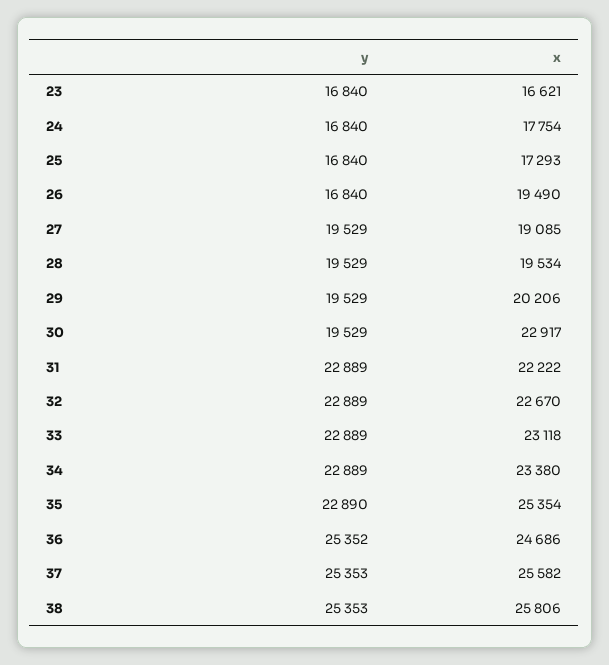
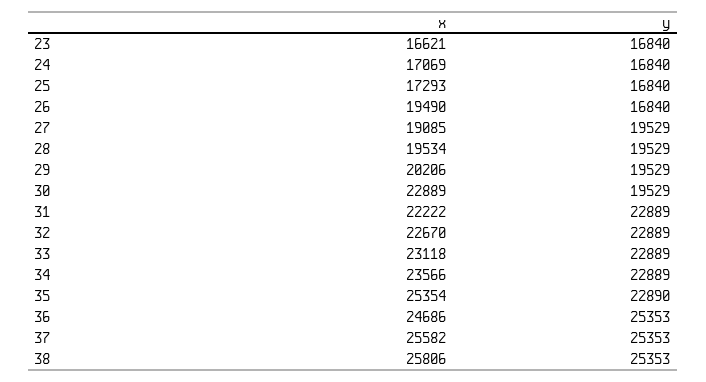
x, 24: 17754 -> 17069
x, 30: 22917 -> 22889
x, 34: 23380 -> 23566
y, 36: 25352 -> 25353

